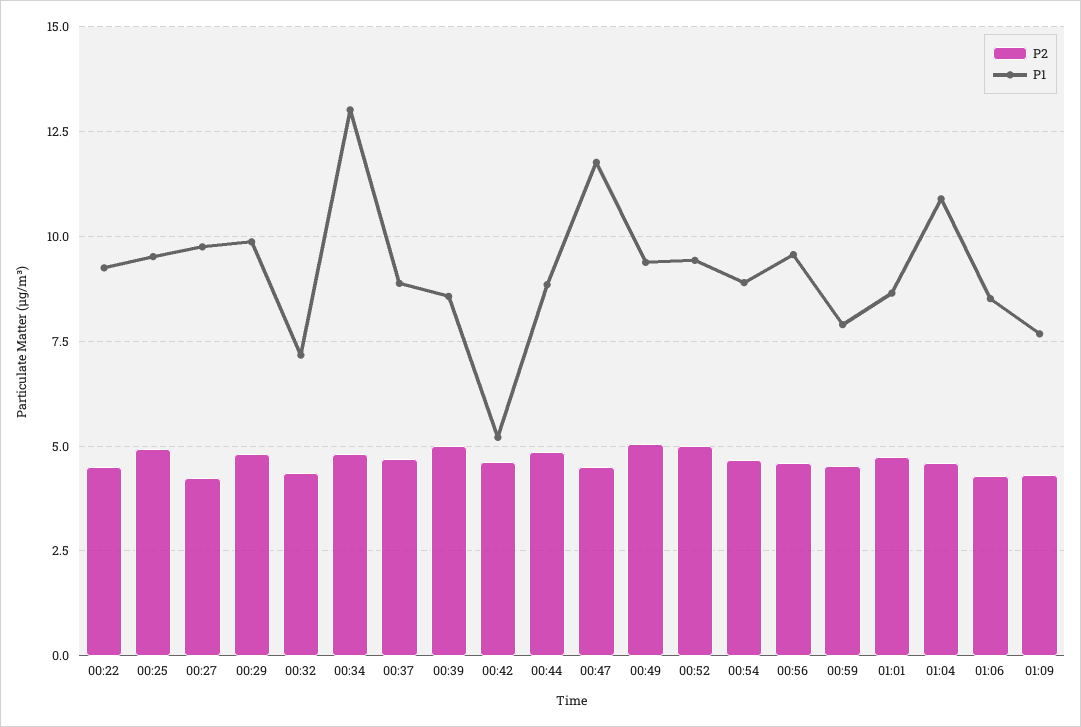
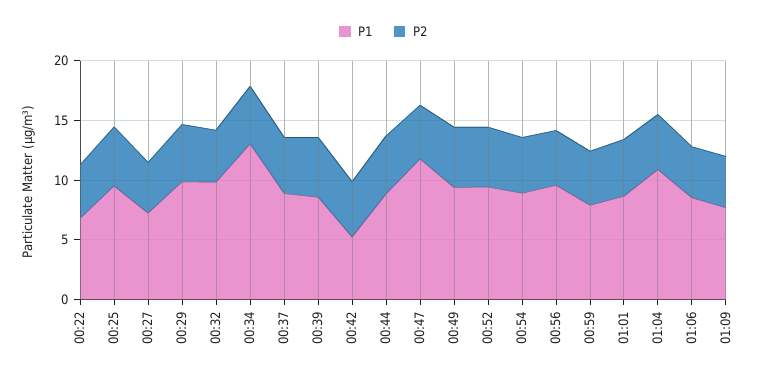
P1, 00:22: 9.25 -> 7
P1, 00:27: 9.75 -> 7
P1, 00:32: 7.25 -> 10

